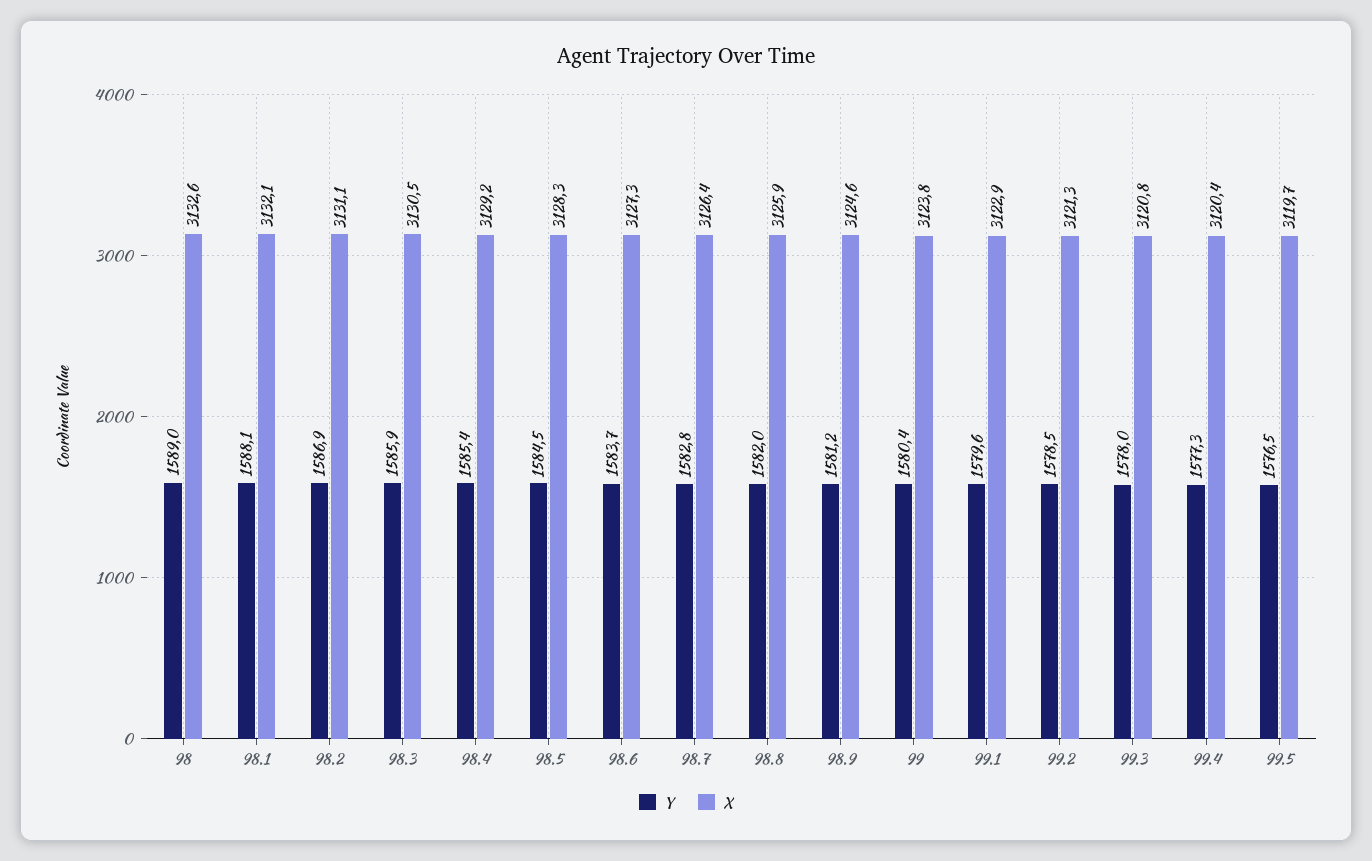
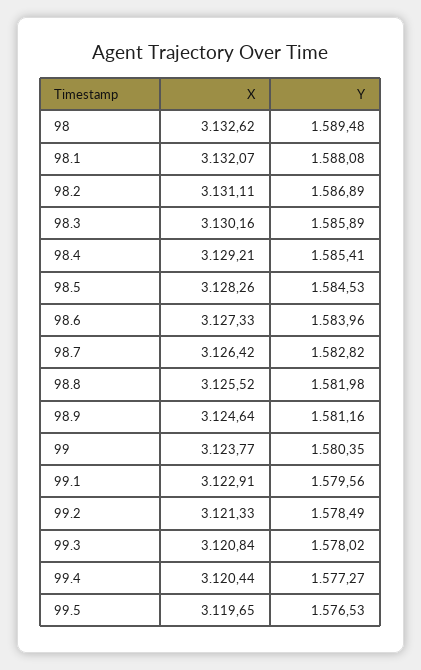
Y, 98: 1589 -> 1589.48
X, 98.3: 3130.5 -> 3130.16
Y, 98.6: 1583.7 -> 1583.96
X, 98.8: 3125.9 -> 3125.52

